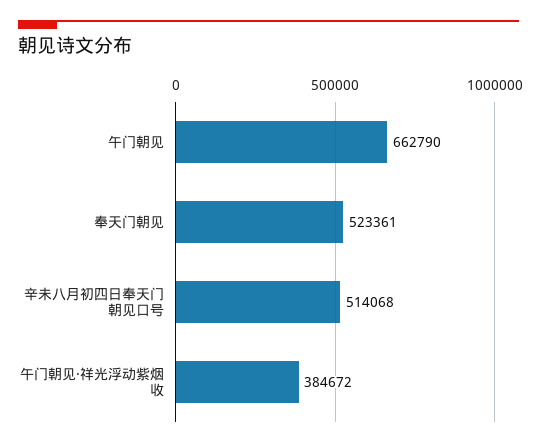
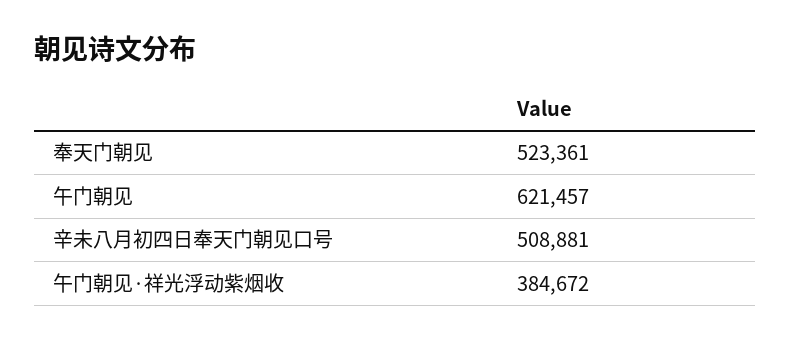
午门朝见: 662790 -> 621457
辛未八月初四日奉天门朝见口号: 514068 -> 508881

